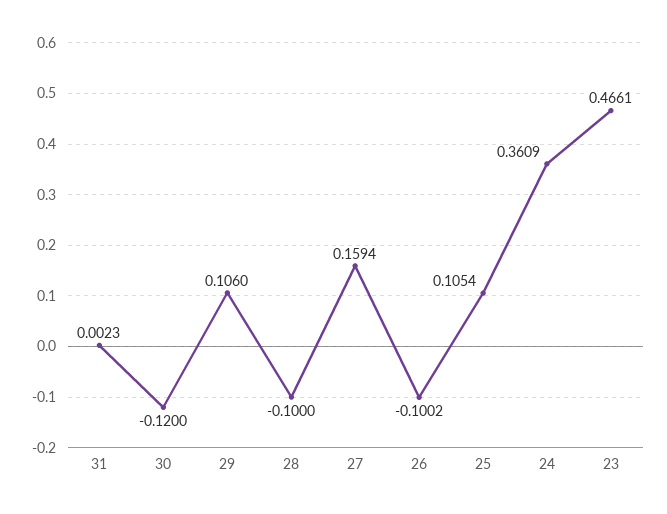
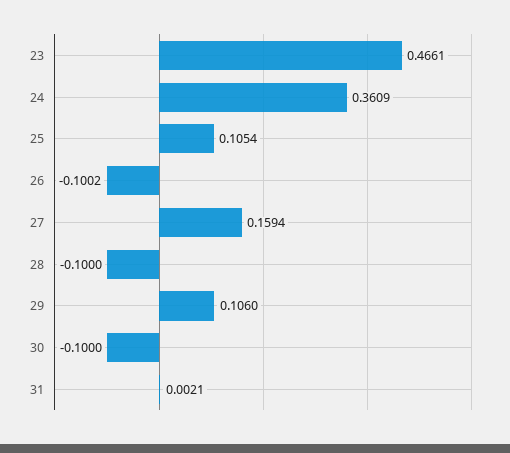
31: 0.0023 -> 0.0021
30: -0.12 -> -0.1

